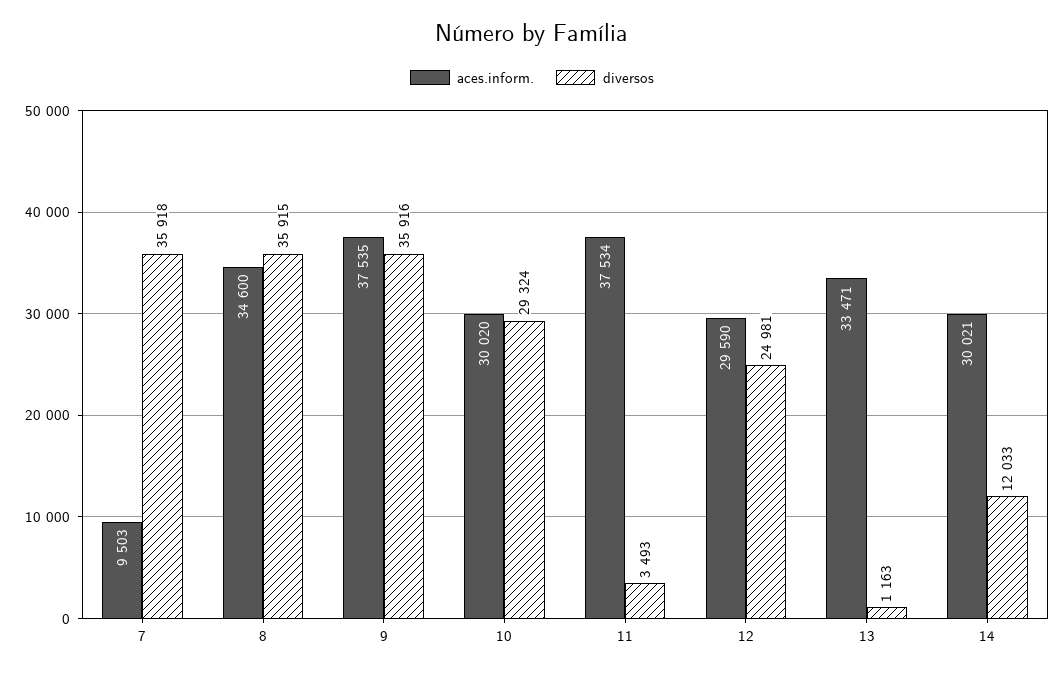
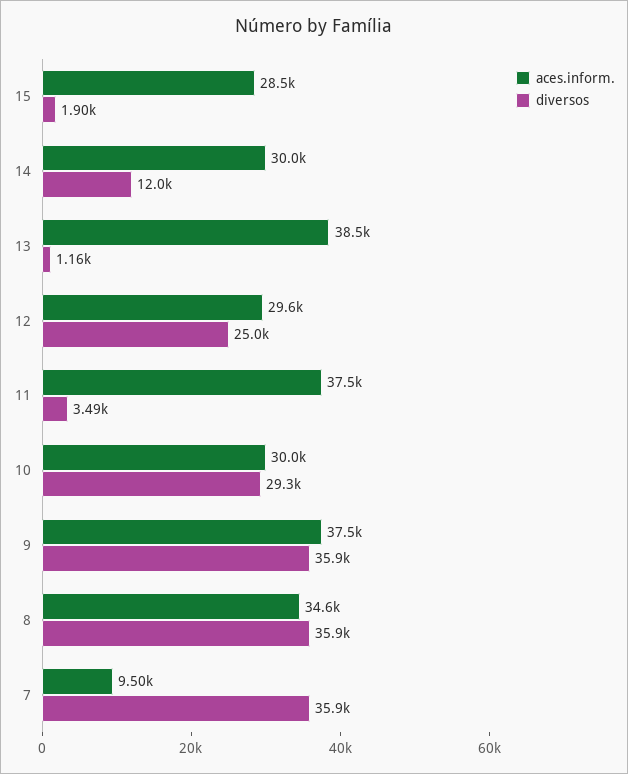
aces.inform., 13: 33471 -> 38500
aces.inform., 15: none -> 28500
diversos, 15: none -> 1900

